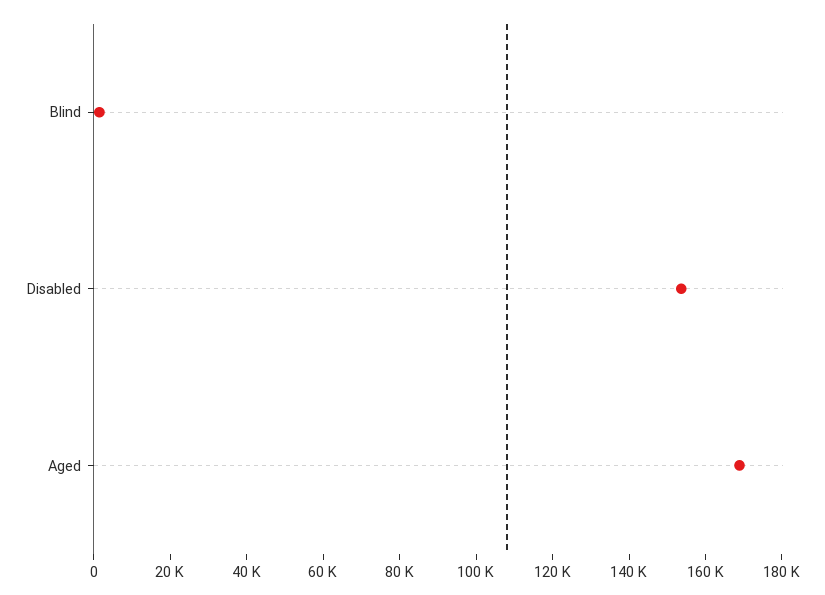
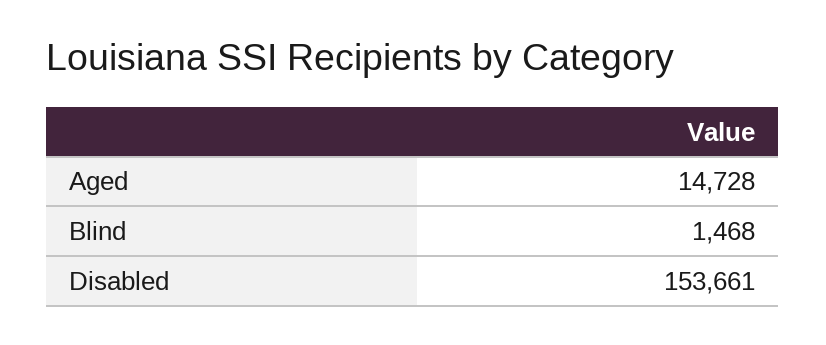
Aged: 170000 -> 14728

